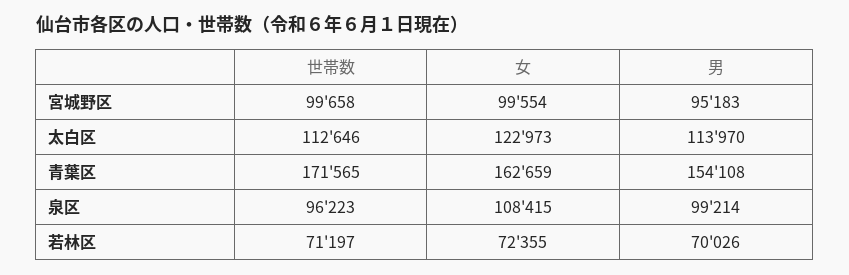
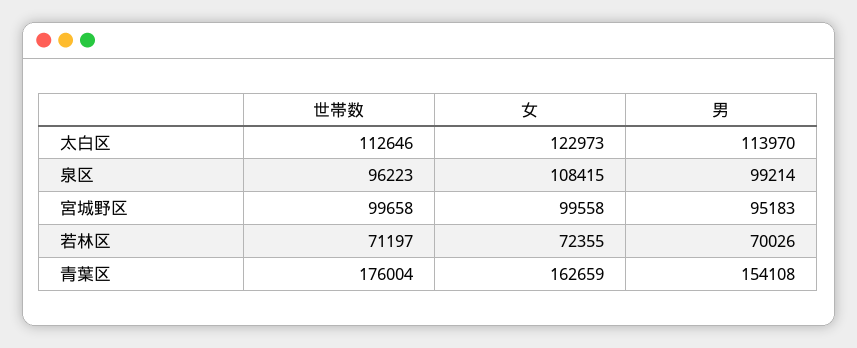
女, 宮城野区: 99554 -> 99558
世帯数, 青葉区: 171565 -> 176004

